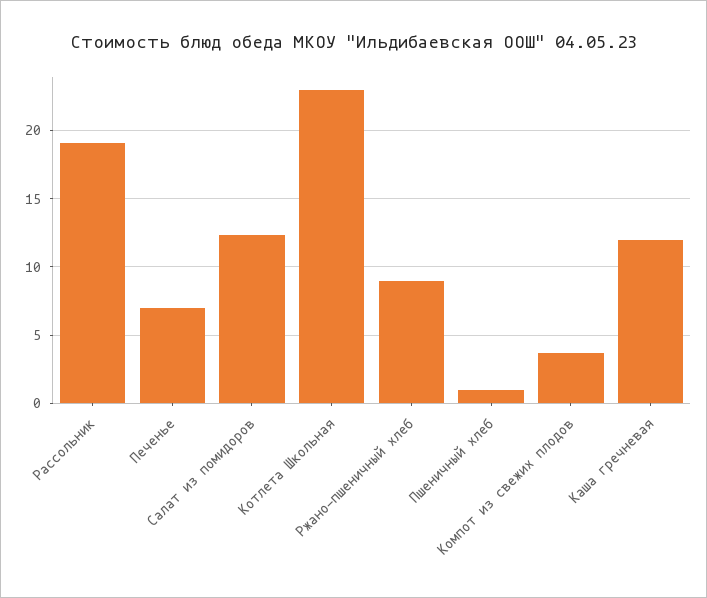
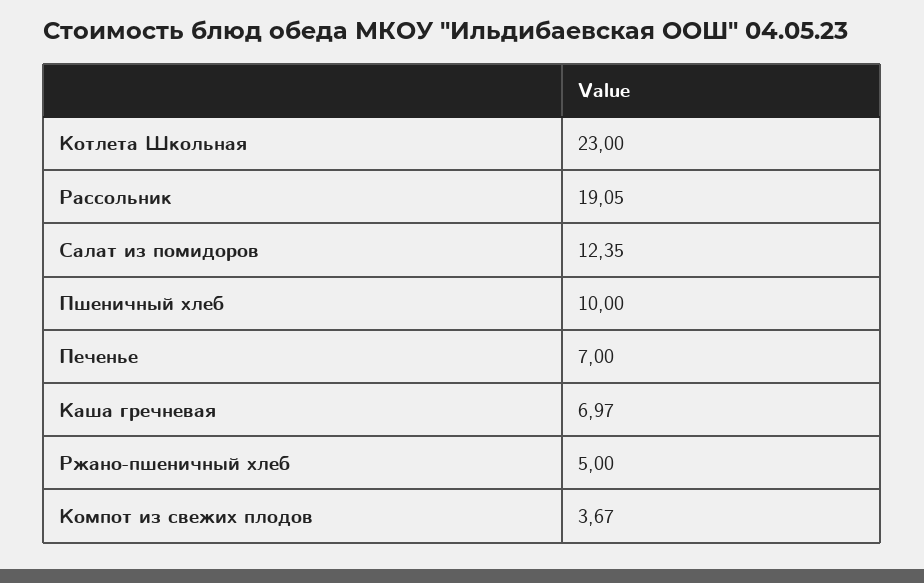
Ржано-пшеничный хлеб: 9 -> 5
Пшеничный хлеб: 1 -> 10
Каша гречневая: 12 -> 6.97

